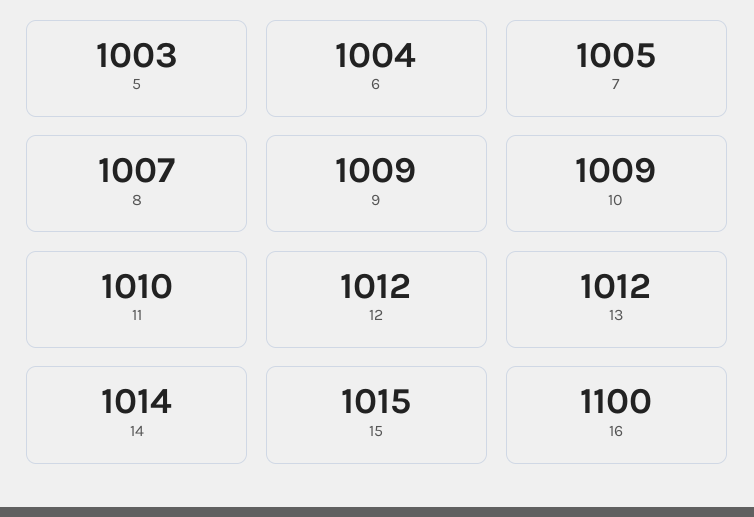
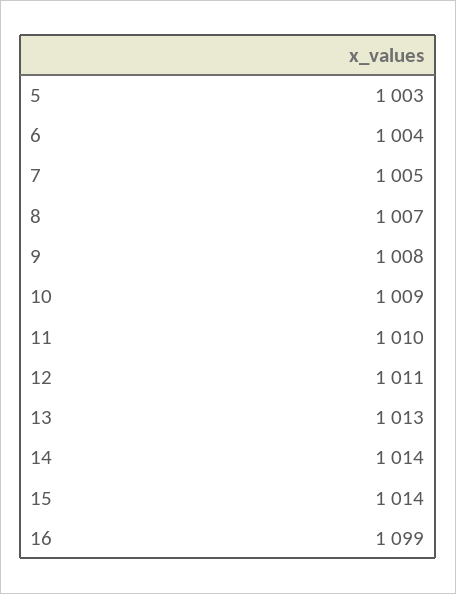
9: 1009 -> 1008
12: 1012 -> 1011
13: 1012 -> 1013
15: 1015 -> 1014
16: 1100 -> 1099

